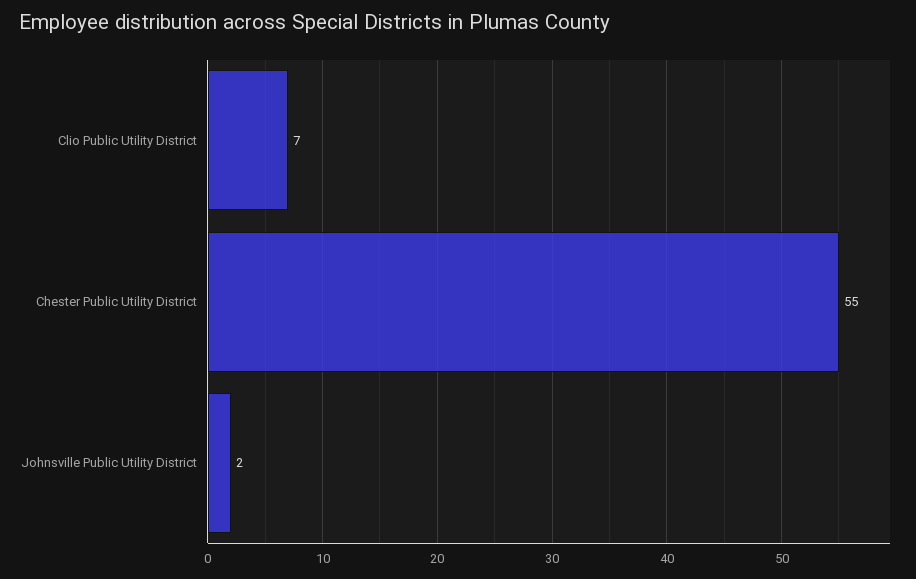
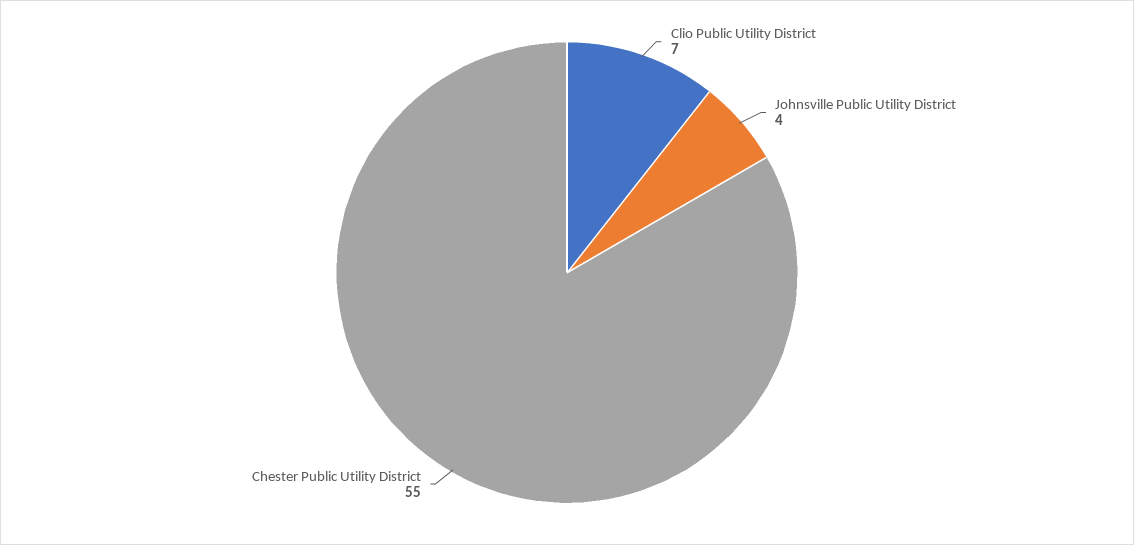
Johnsville Public Utility District: 2 -> 4

